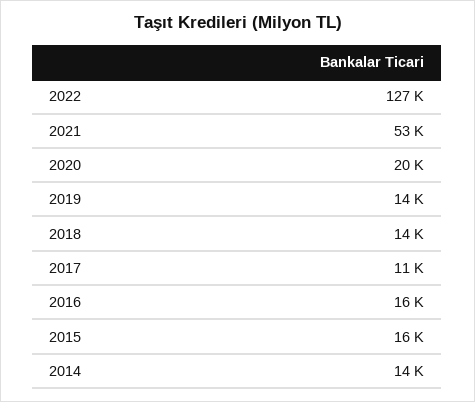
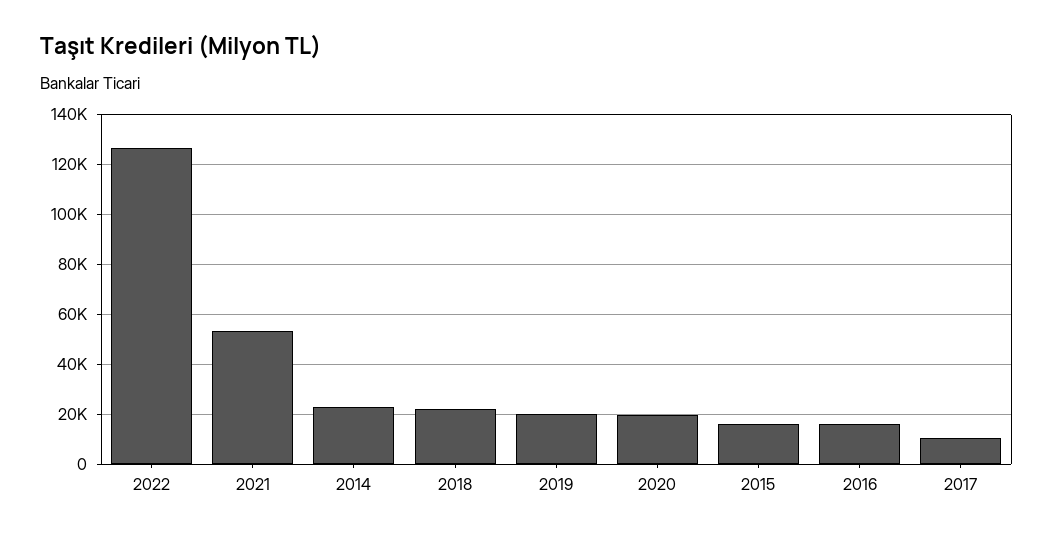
2019: 14000 -> 20000
2018: 14000 -> 22500
2014: 14000 -> 22500

